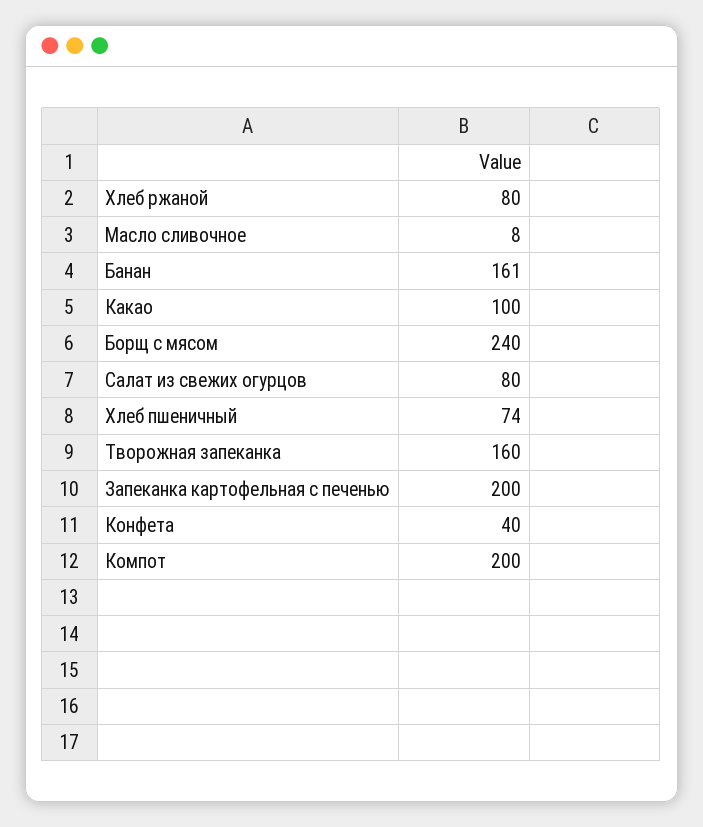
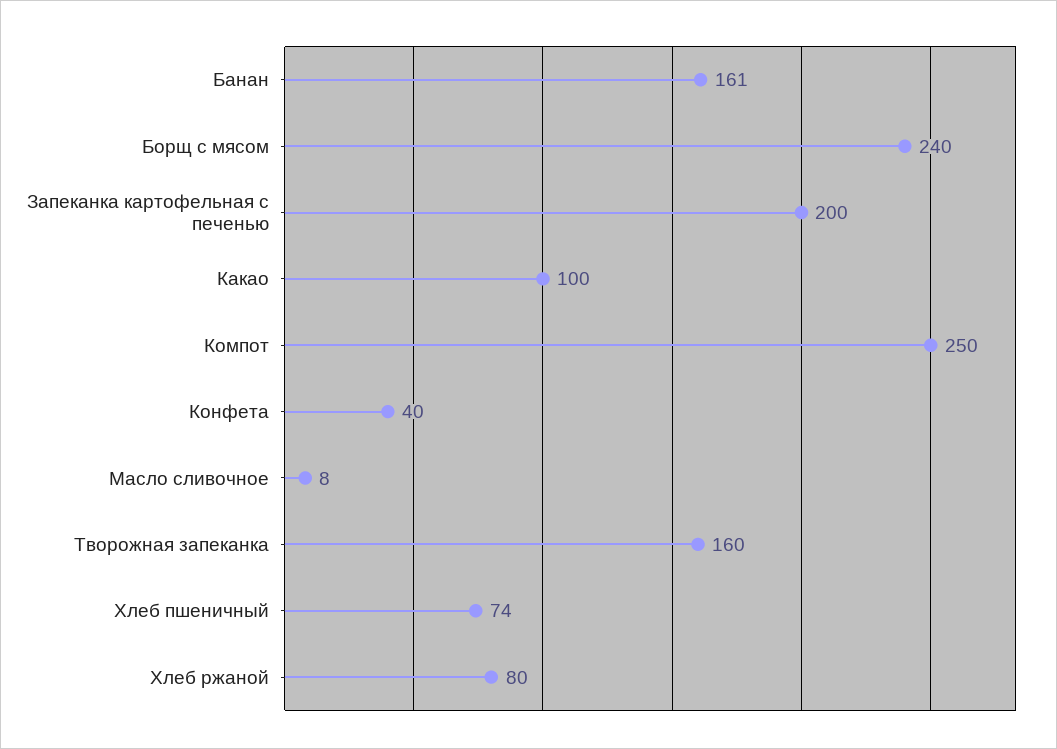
Салат из свежих огурцов: 80 -> none
Компот: 200 -> 250

